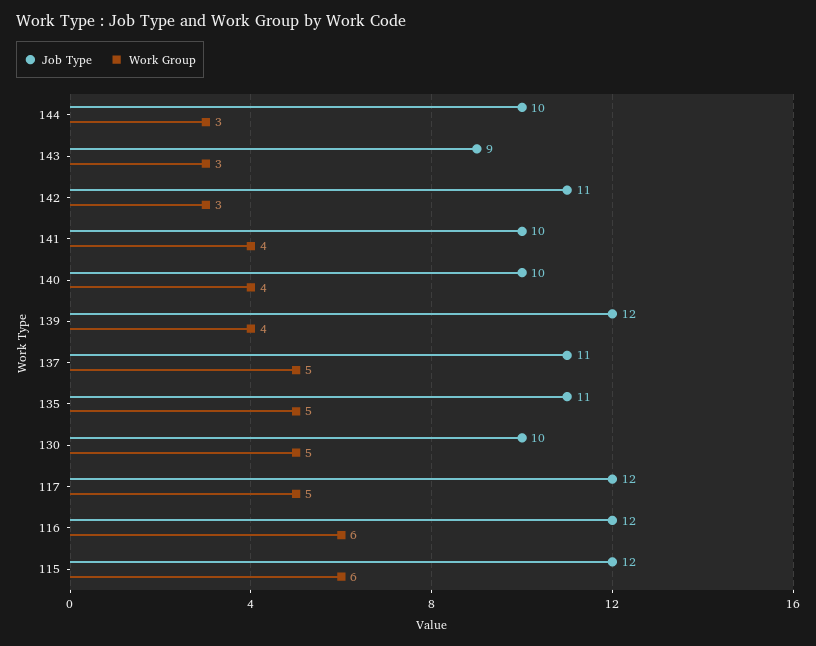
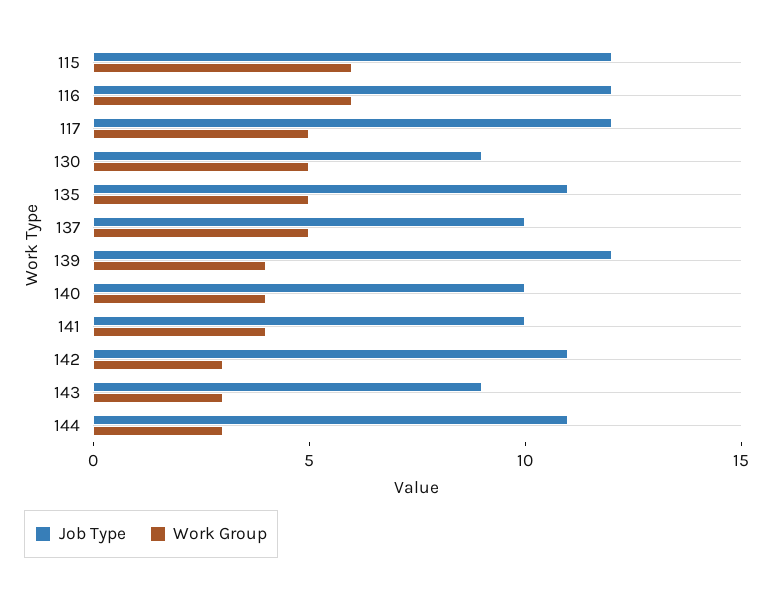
Job Type, 144: 10 -> 11
Job Type, 137: 11 -> 10
Job Type, 130: 10 -> 9

